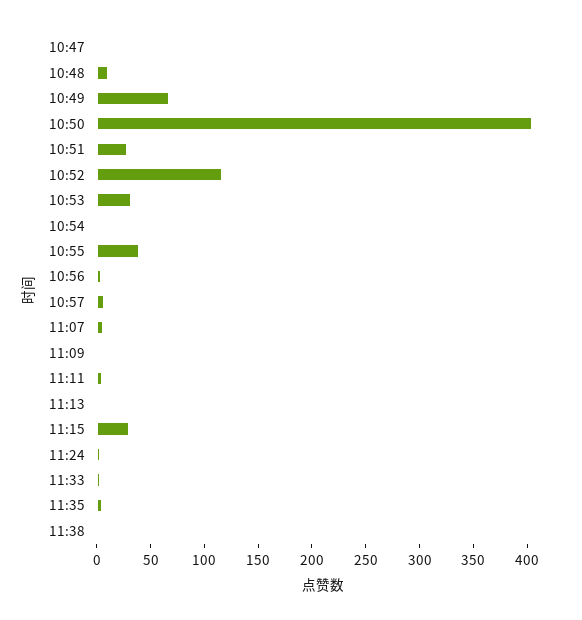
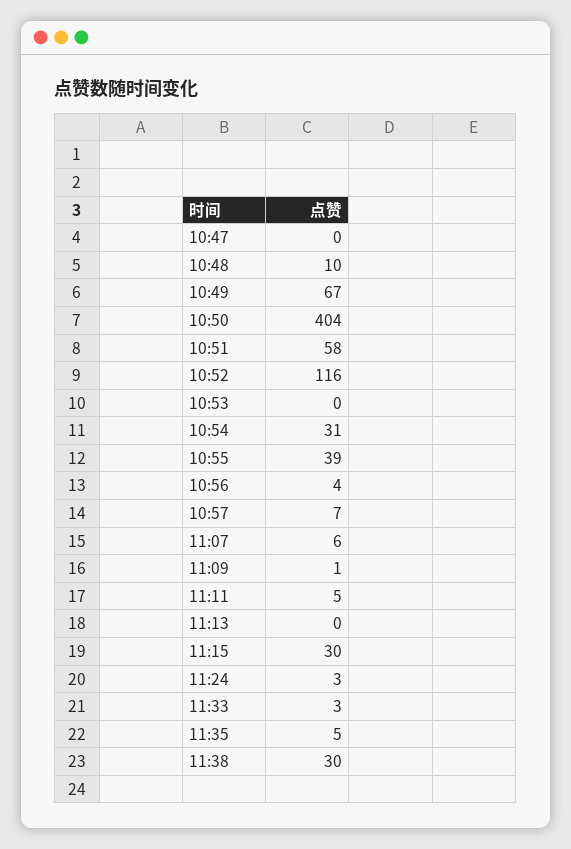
10:51: 30 -> 58
10:53: 30 -> 0
10:54: 0 -> 31
11:38: 0 -> 30

